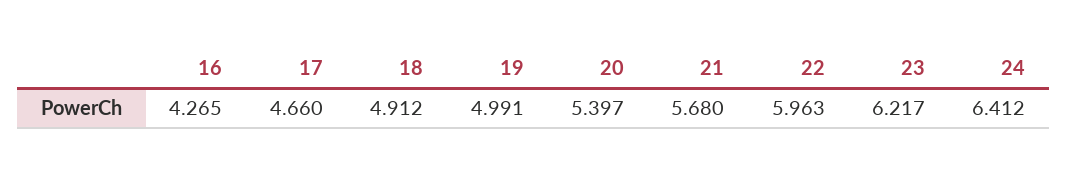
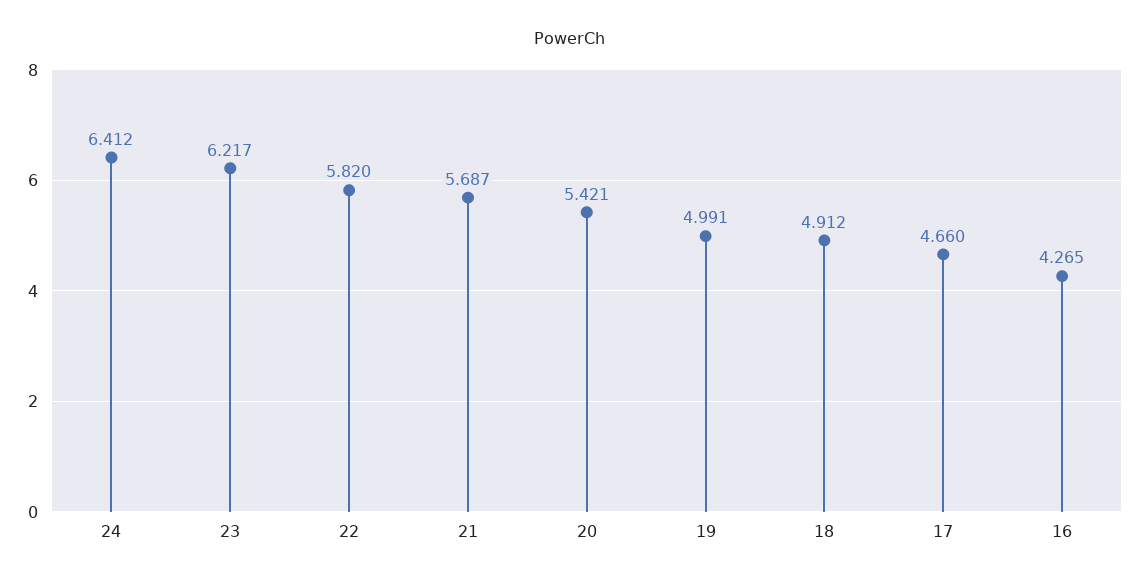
20: 5.397 -> 5.421
21: 5.68 -> 5.687
22: 5.963 -> 5.82

